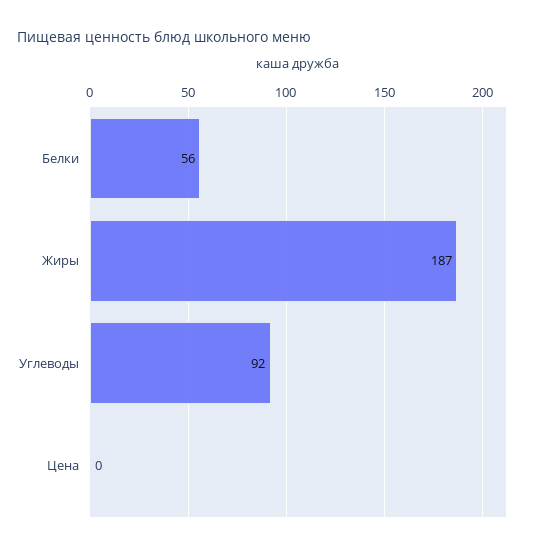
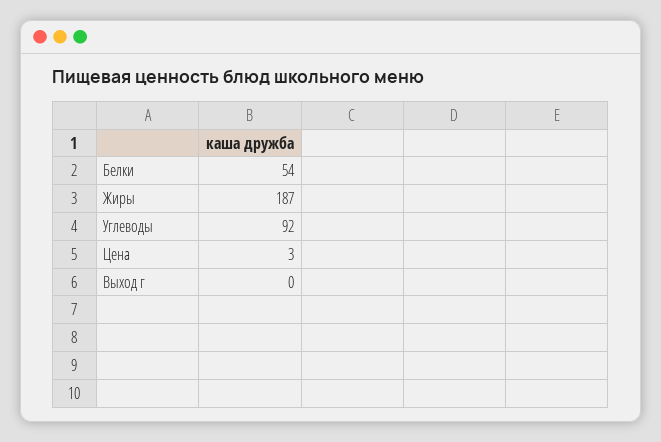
Белки: 56 -> 54
Цена: 0 -> 3
Выход г: none -> 0

